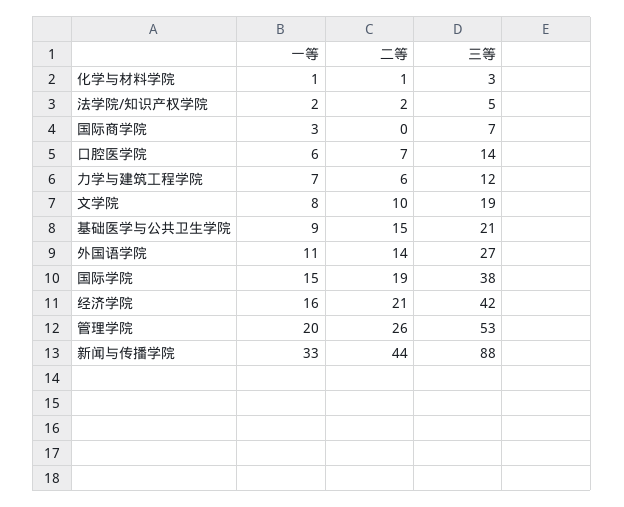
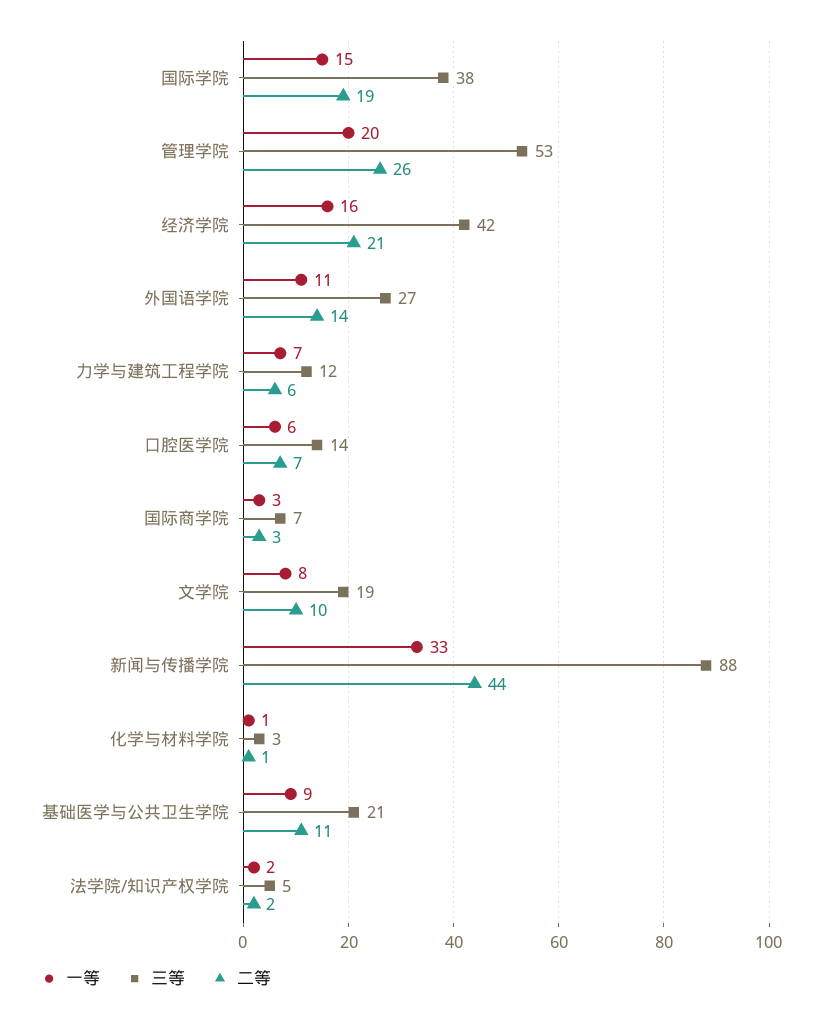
二等, 国际商学院: 0 -> 3
二等, 基础医学与公共卫生学院: 15 -> 11

